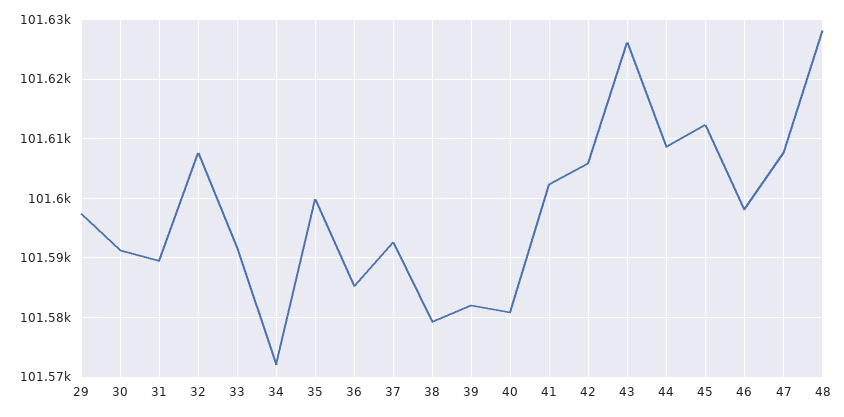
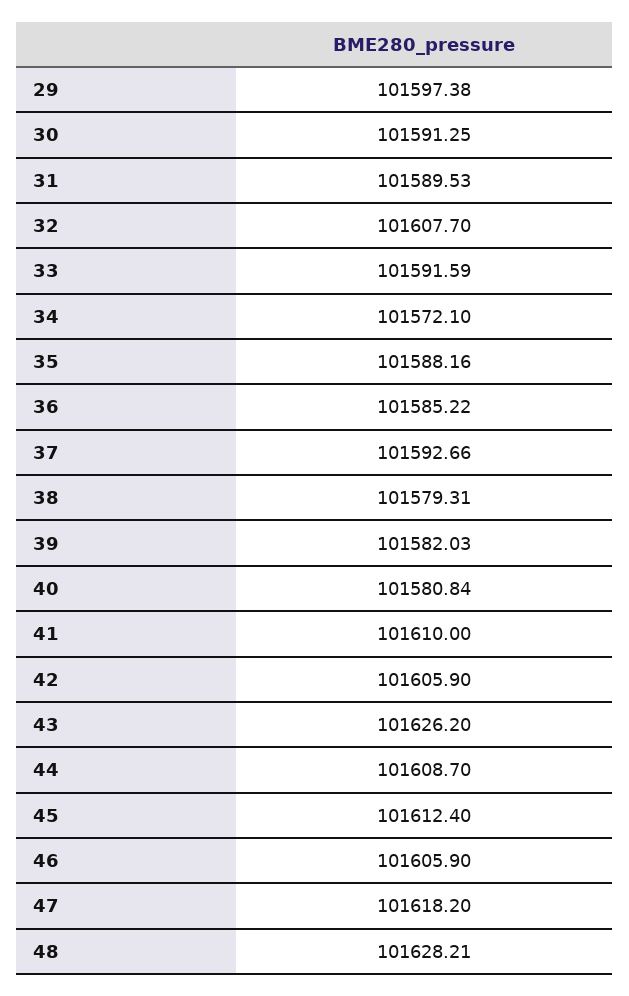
35: 101600 -> 101588.16
41: 101602 -> 101610
46: 101598 -> 101605.9
47: 101608 -> 101618.2

